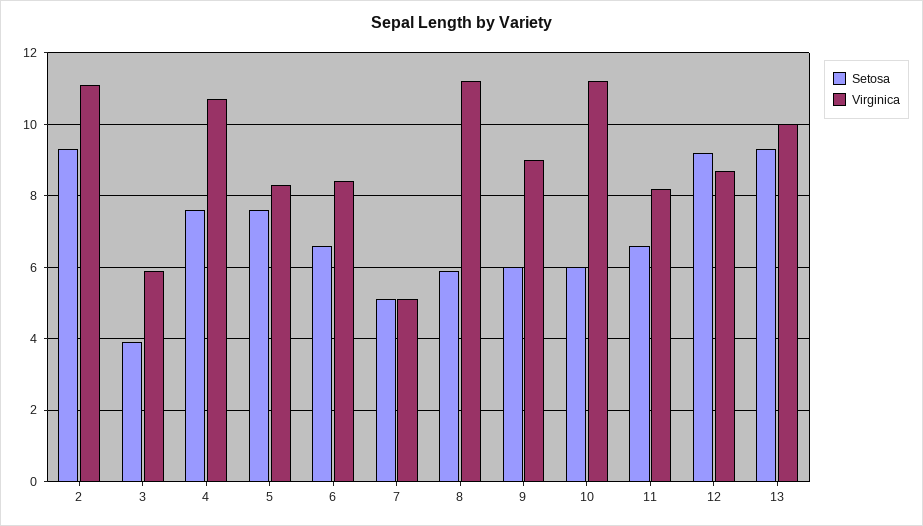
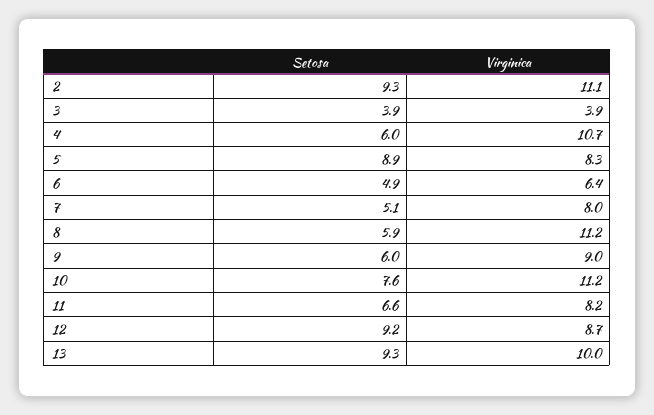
Virginica, 3: 6 -> 3.9
Setosa, 4: 7.5 -> 6
Setosa, 5: 7.5 -> 8.9
Setosa, 6: 6.5 -> 4.9
Virginica, 6: 8.5 -> 6.4
Virginica, 7: 5 -> 8
Setosa, 10: 6 -> 7.6

